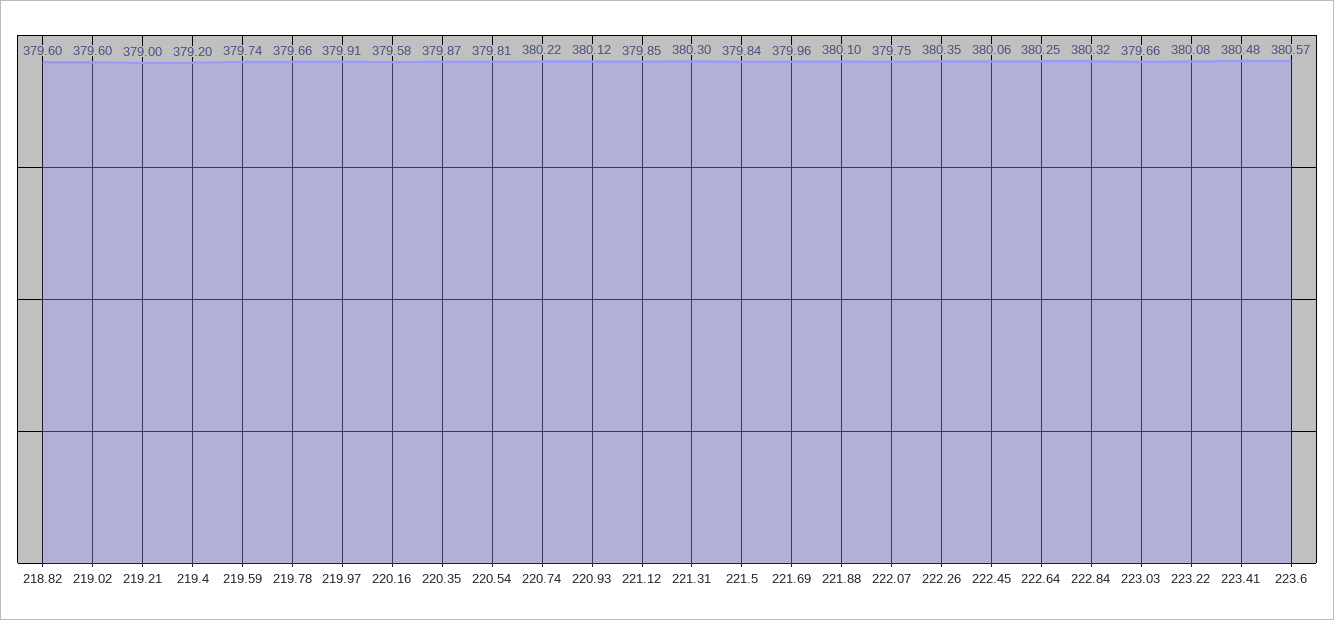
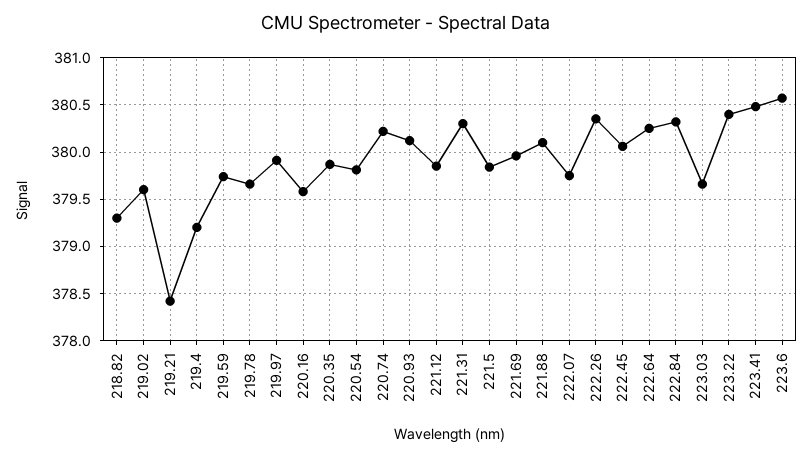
218.82: 379.6 -> 379.3
219.21: 379 -> 378.4
223.22: 380.08 -> 380.4

